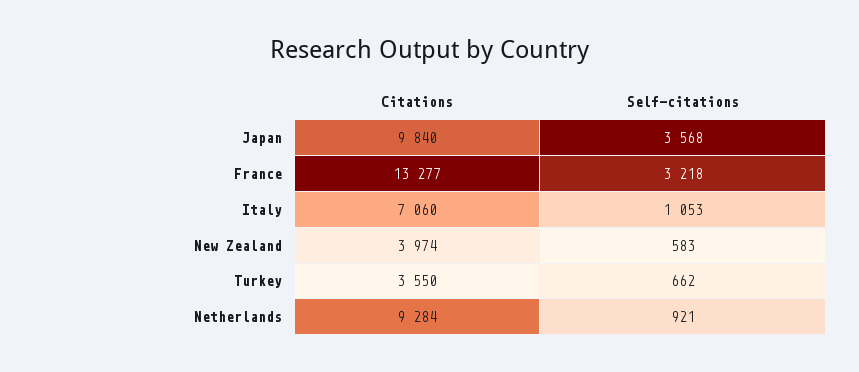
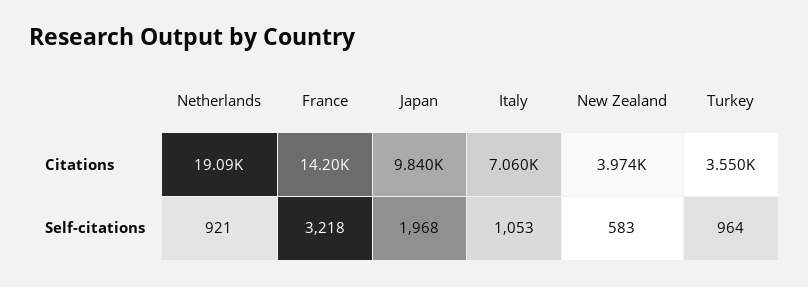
Self-citations, Japan: 3568 -> 1968
Citations, France: 13277 -> 14200
Self-citations, Turkey: 662 -> 964
Citations, Netherlands: 9284 -> 19090

